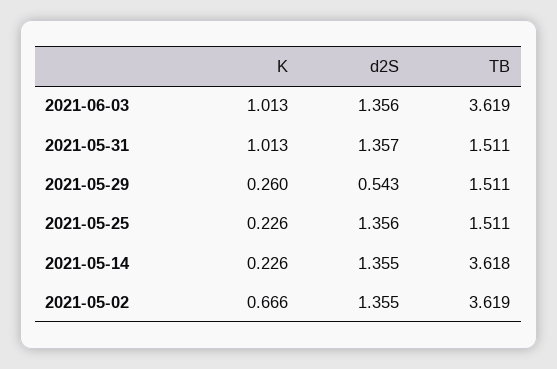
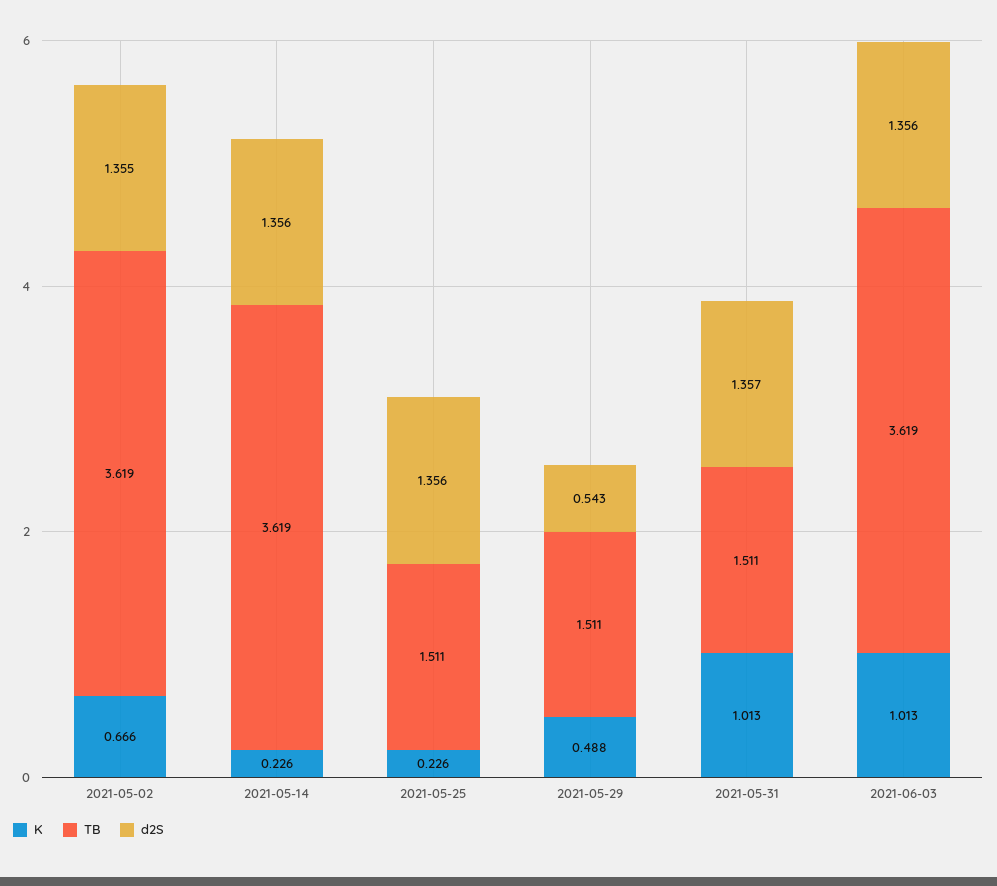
K, 2021-05-29: 0.26 -> 0.488
d2S, 2021-05-14: 1.355 -> 1.356
TB, 2021-05-14: 3.618 -> 3.619

